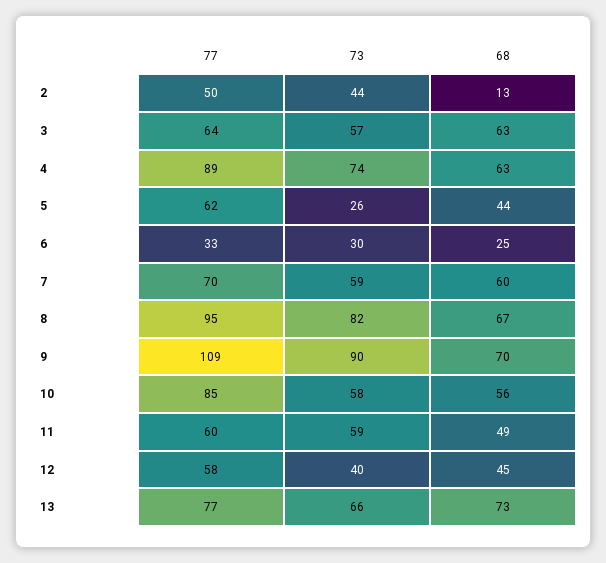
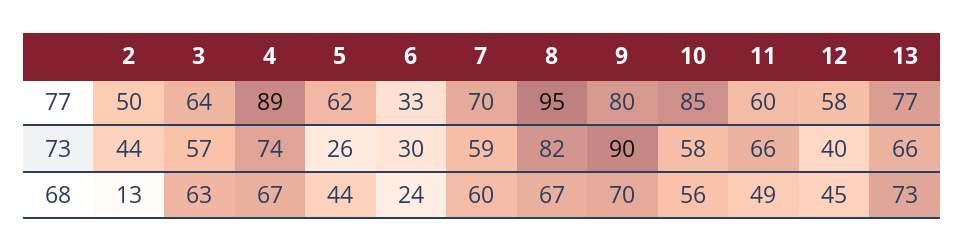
68, 4: 63 -> 67
68, 6: 25 -> 24
77, 9: 109 -> 80
73, 11: 59 -> 66

